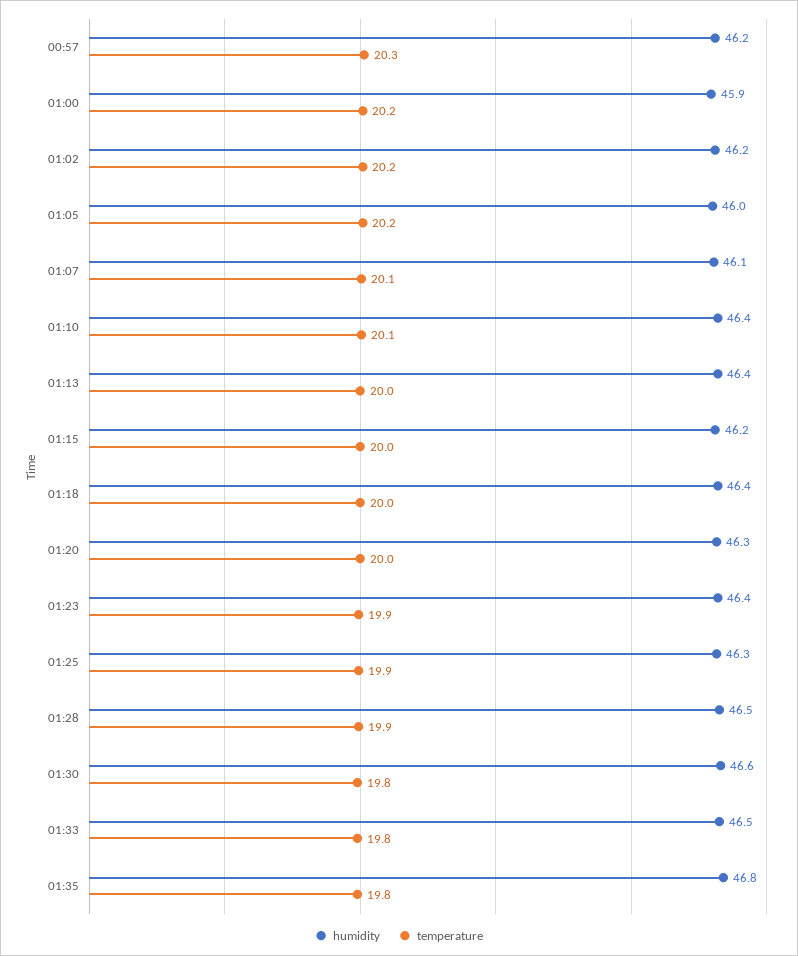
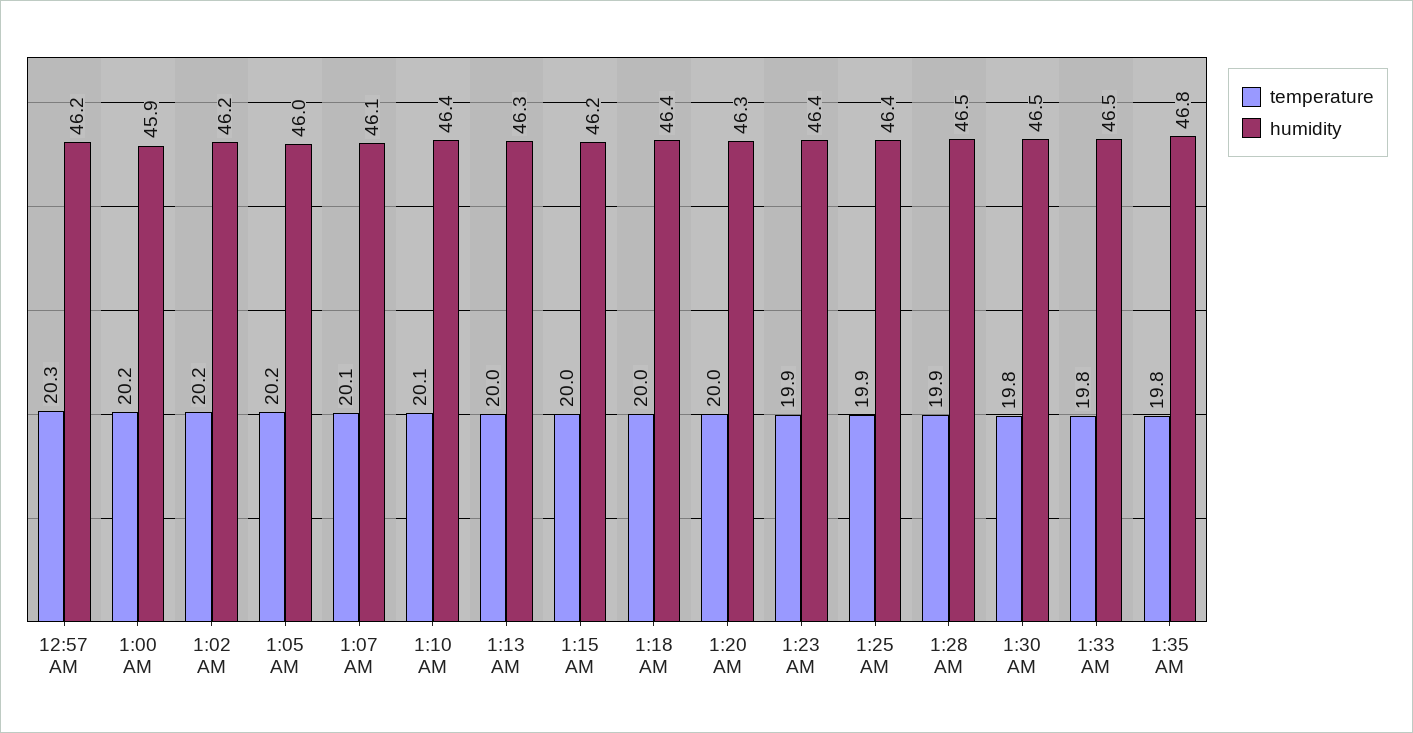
humidity, 01:13: 46.4 -> 46.3
humidity, 01:25: 46.3 -> 46.4
humidity, 01:30: 46.6 -> 46.5

